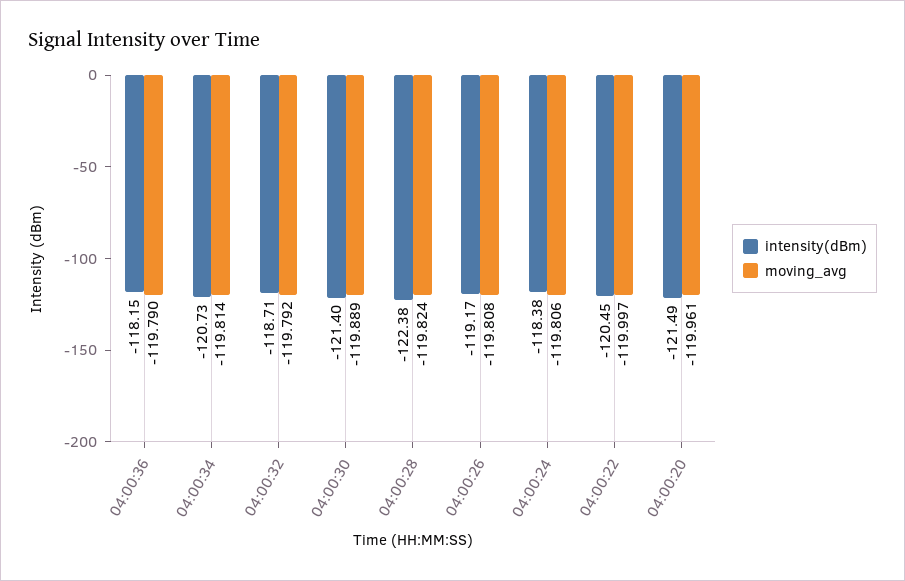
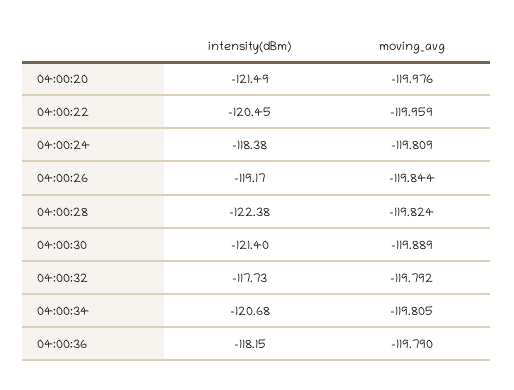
intensity(dBm), 04:00:34: -120.73 -> -120.68
moving_avg, 04:00:34: -119.814 -> -119.805
intensity(dBm), 04:00:32: -118.71 -> -117.73
moving_avg, 04:00:26: -119.808 -> -119.844
moving_avg, 04:00:24: -119.806 -> -119.809
moving_avg, 04:00:22: -119.997 -> -119.959
moving_avg, 04:00:20: -119.961 -> -119.976

